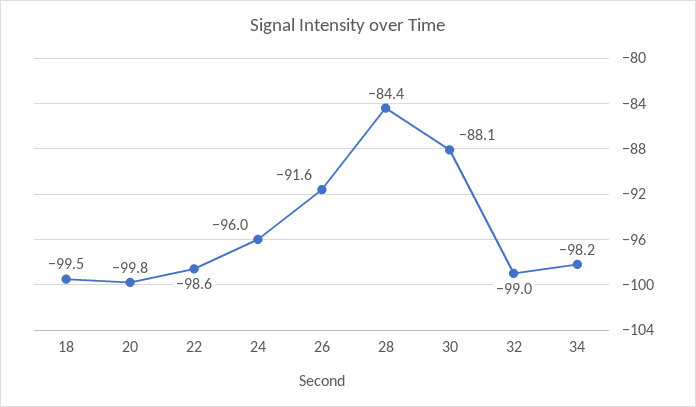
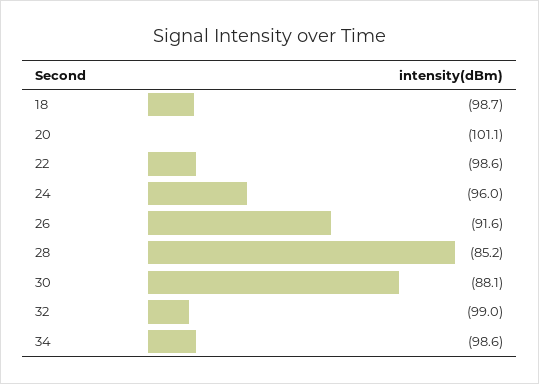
18: -99.5 -> -98.7
20: -99.8 -> -101.1
28: -84.4 -> -85.2
34: -98.2 -> -98.6

